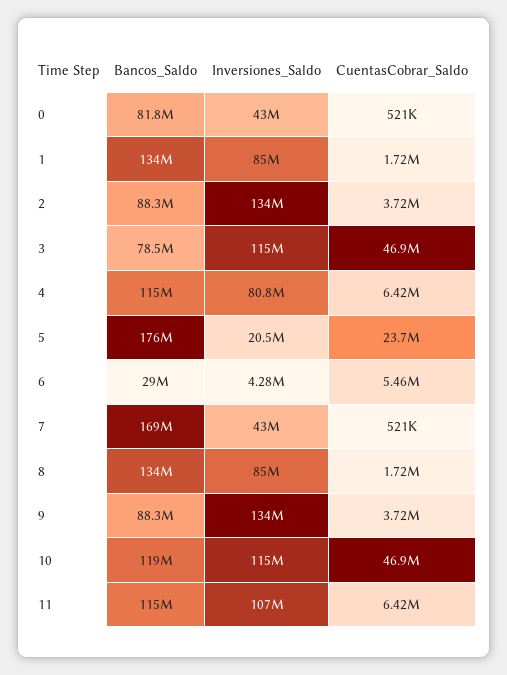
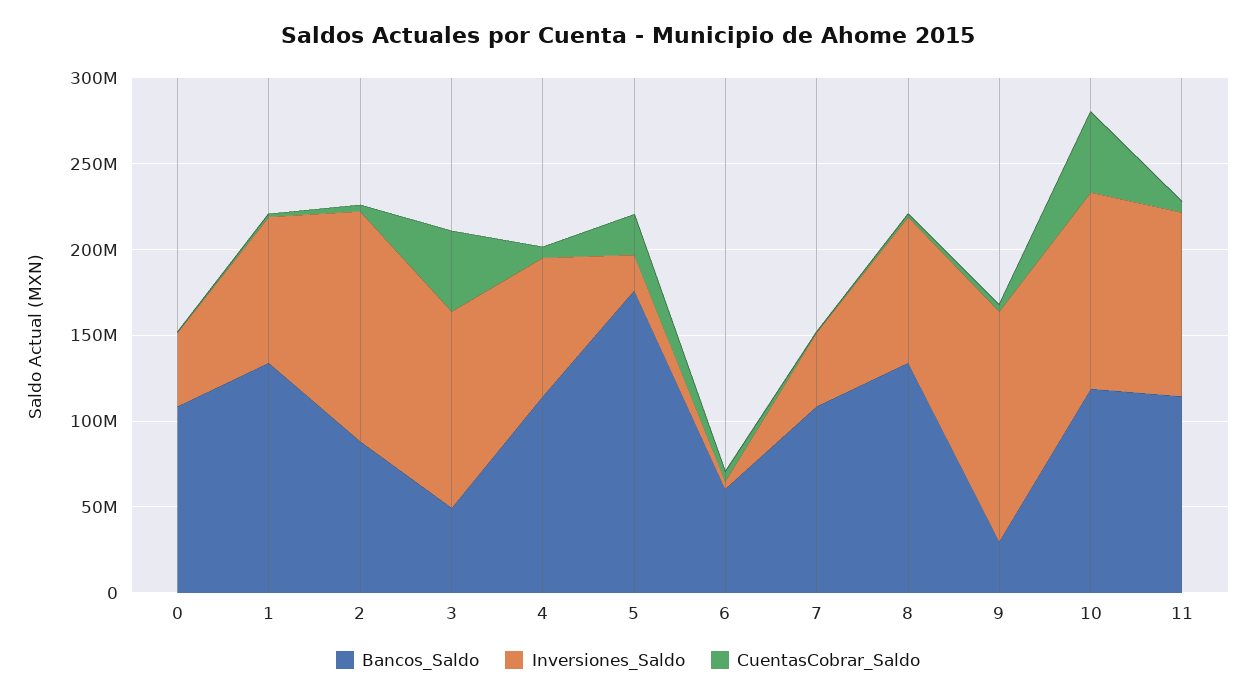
Bancos_Saldo, 0: 81800000 -> 110000000
Bancos_Saldo, 3: 78500000 -> 50000000
Bancos_Saldo, 6: 29000000 -> 60000000
Bancos_Saldo, 7: 169000000 -> 110000000
Bancos_Saldo, 9: 88300000 -> 30000000

